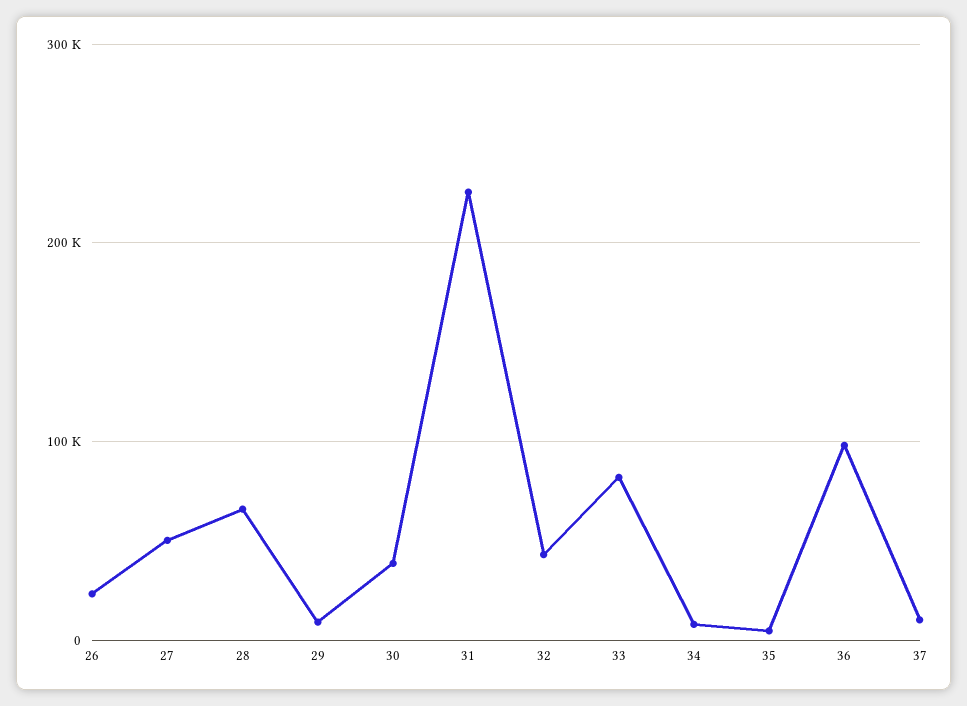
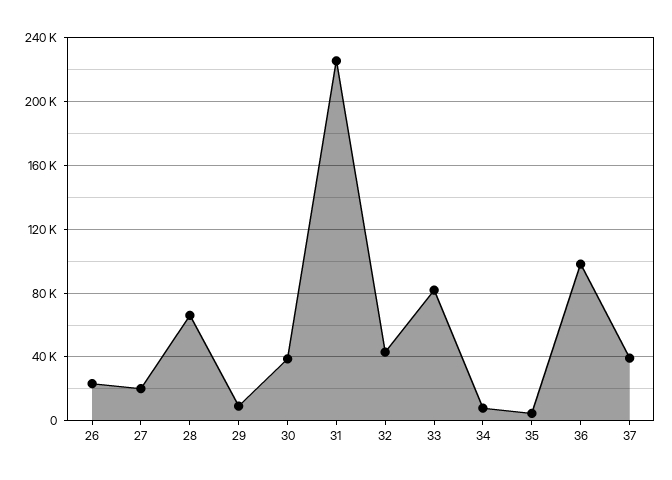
27: 50000 -> 20000
37: 10000 -> 40000

